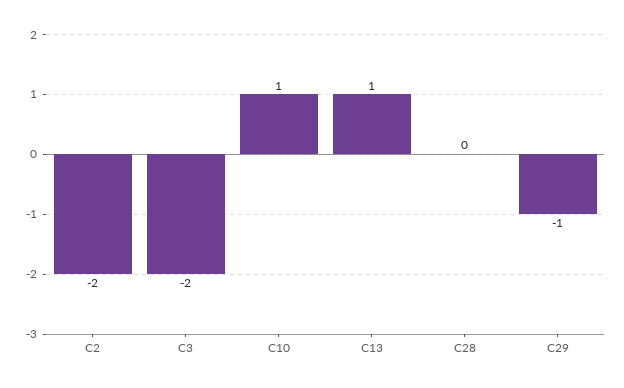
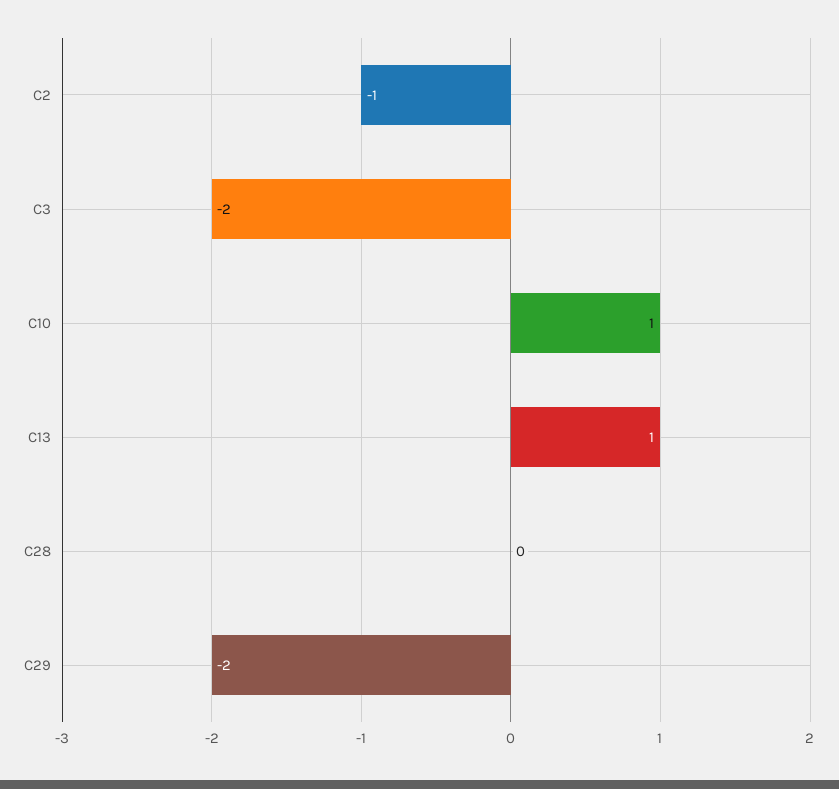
C2: -2 -> -1
C29: -1 -> -2

